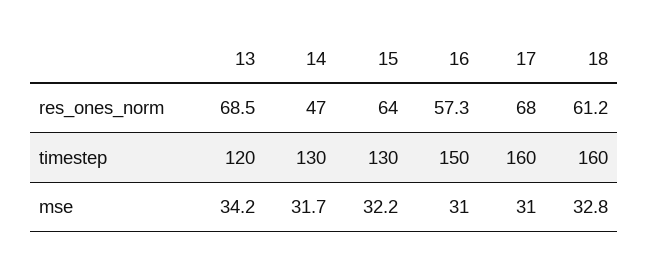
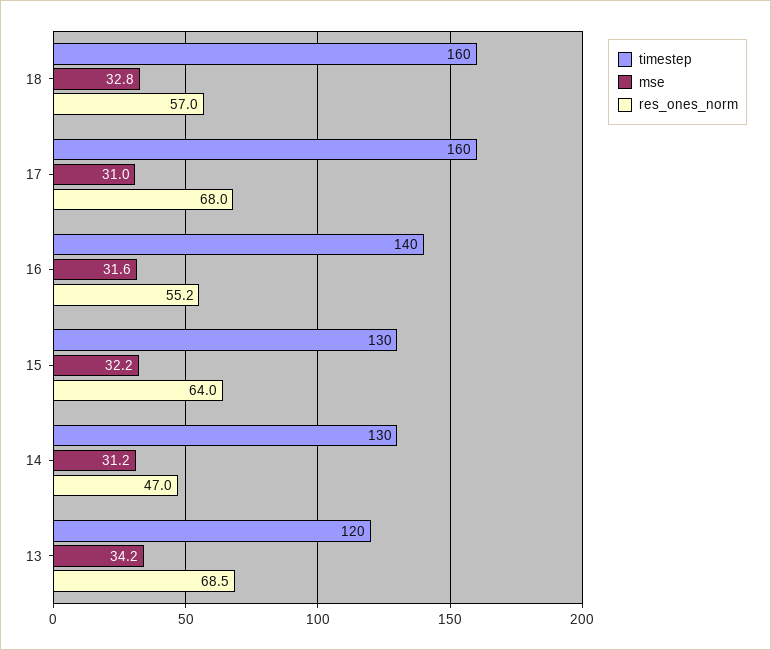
res_ones_norm, 16: 57.3 -> 55.2
res_ones_norm, 18: 61.2 -> 57
timestep, 16: 150 -> 140
mse, 14: 31.7 -> 31.2
mse, 16: 31 -> 31.6

